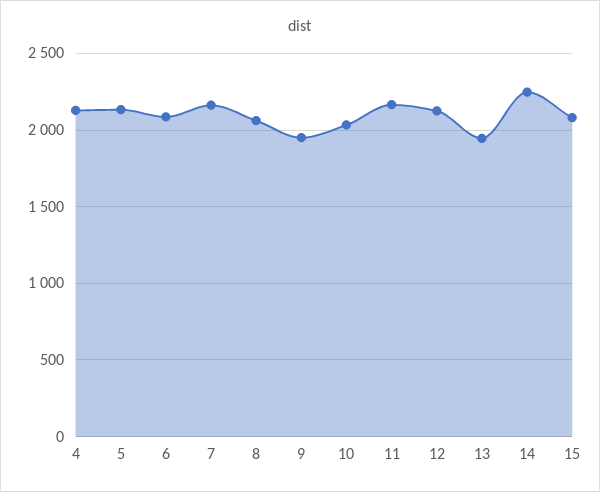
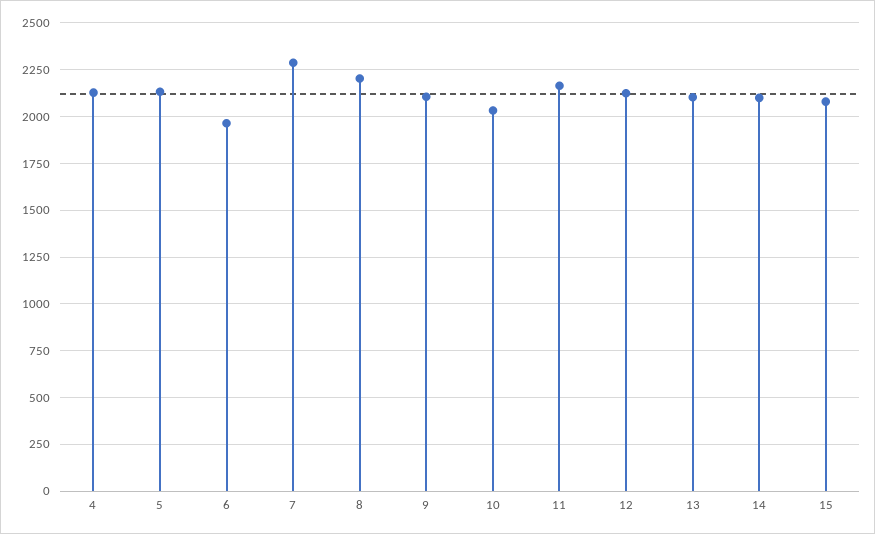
6: 2100 -> 1950
7: 2150 -> 2300
8: 2050 -> 2200
9: 1950 -> 2100
13: 1950 -> 2100
14: 2250 -> 2100

